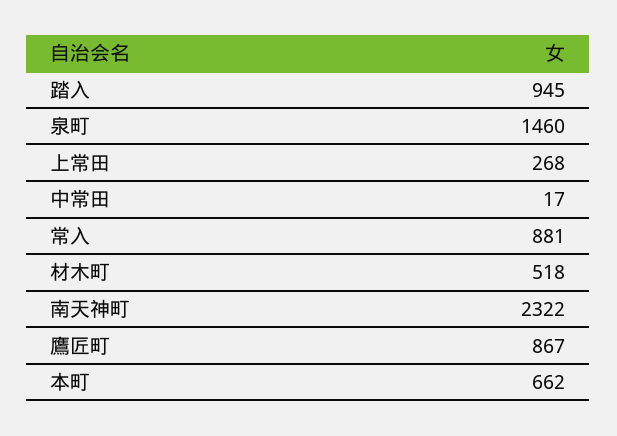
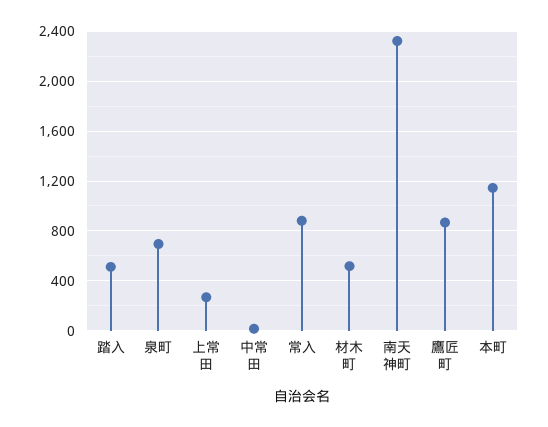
踏入: 945 -> 500
泉町: 1460 -> 700
本町: 662 -> 1150

